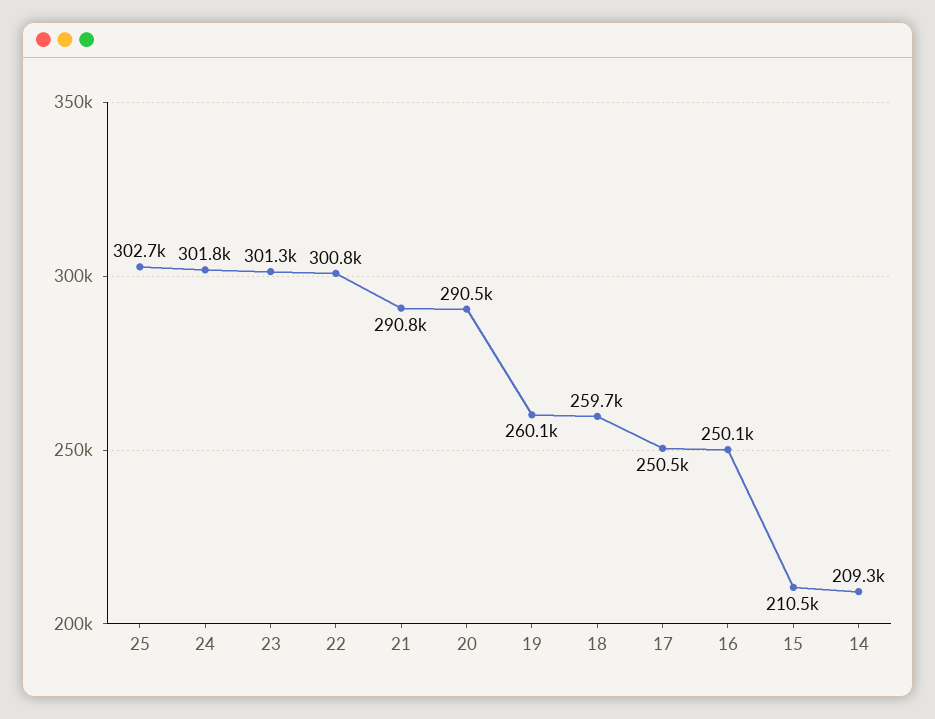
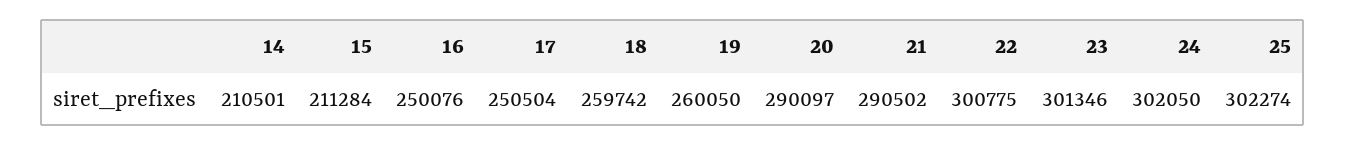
25: 302700 -> 302274
24: 301800 -> 302050
21: 290800 -> 290502
20: 290500 -> 290097
15: 210500 -> 211284
14: 209300 -> 210501

